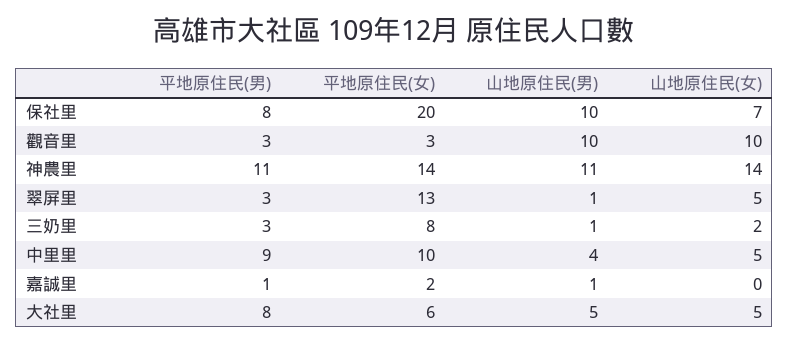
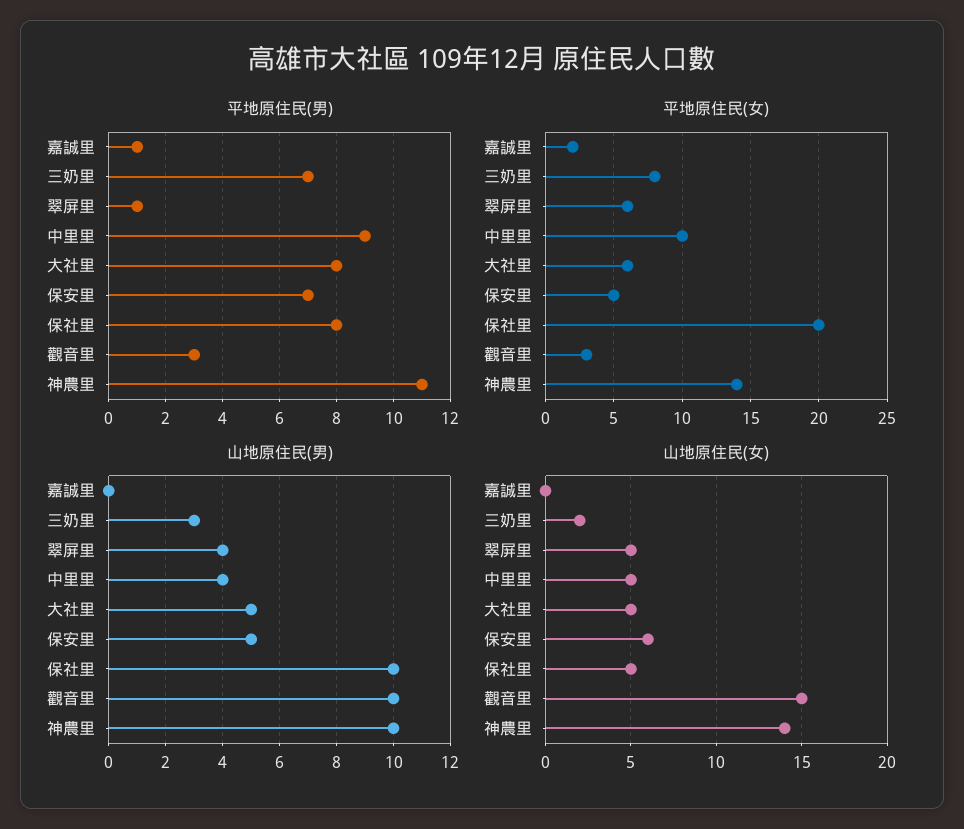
山地原住民(女), 保社里: 7 -> 5
山地原住民(女), 觀音里: 10 -> 15
山地原住民(男), 神農里: 11 -> 10
平地原住民(男), 翠屏里: 3 -> 1
平地原住民(女), 翠屏里: 13 -> 6
山地原住民(男), 翠屏里: 1 -> 4
平地原住民(男), 三奶里: 3 -> 7
山地原住民(男), 三奶里: 1 -> 3
山地原住民(男), 嘉誠里: 1 -> 0
平地原住民(男), 保安里: none -> 7
平地原住民(女), 保安里: none -> 5
山地原住民(男), 保安里: none -> 5
山地原住民(女), 保安里: none -> 6

